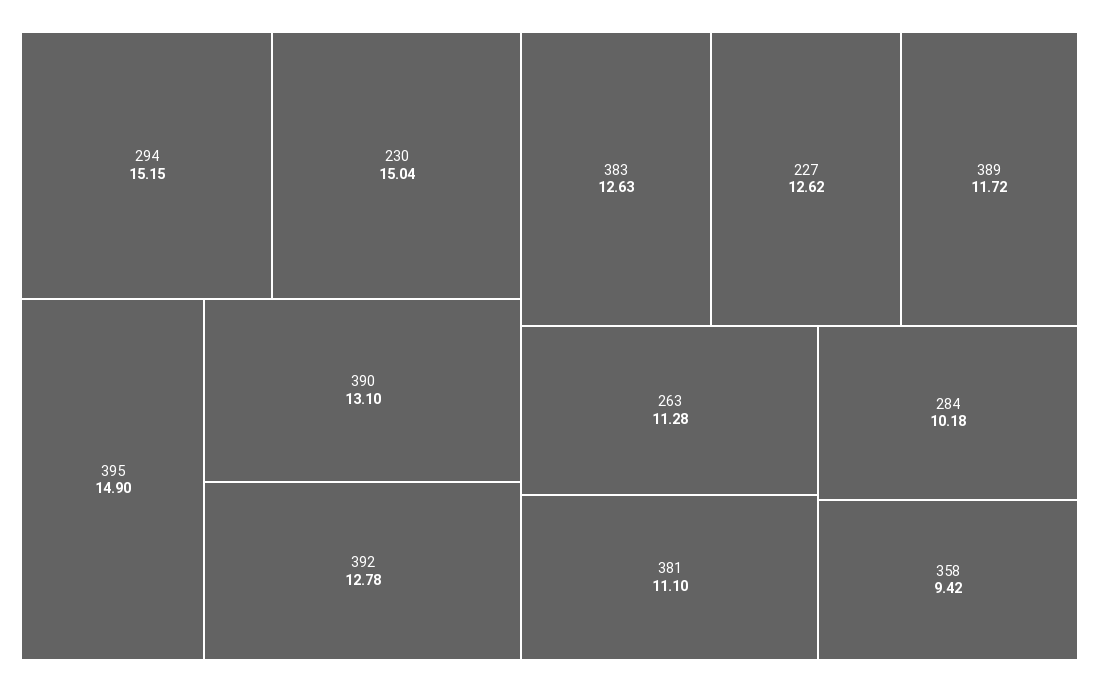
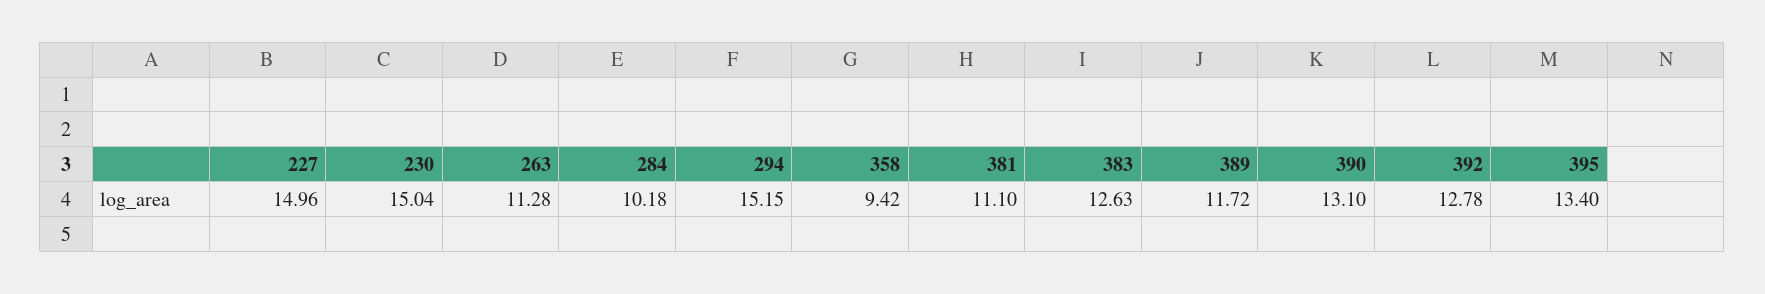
395: 14.9 -> 13.4
227: 12.62 -> 14.96

